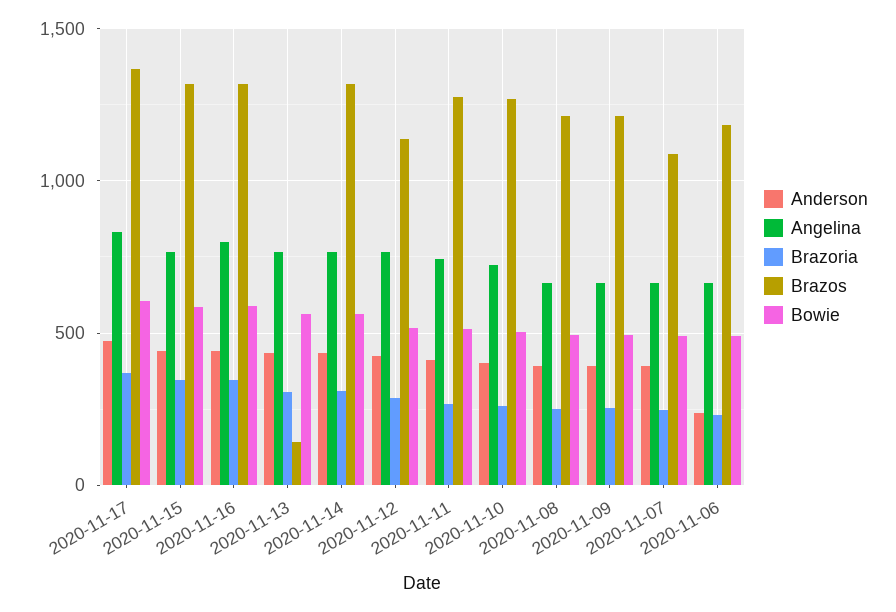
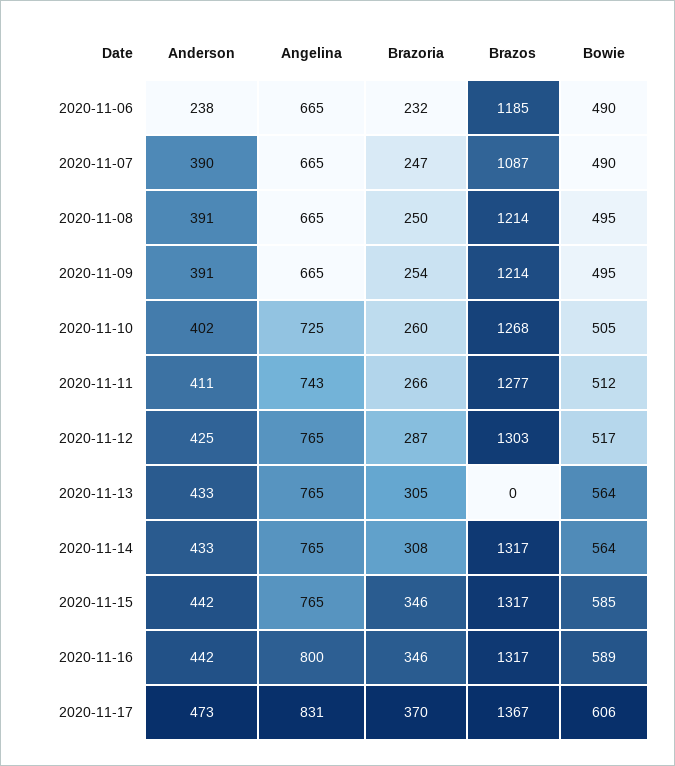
Brazos, 2020-11-13: 150 -> 0
Brazos, 2020-11-12: 1150 -> 1303

